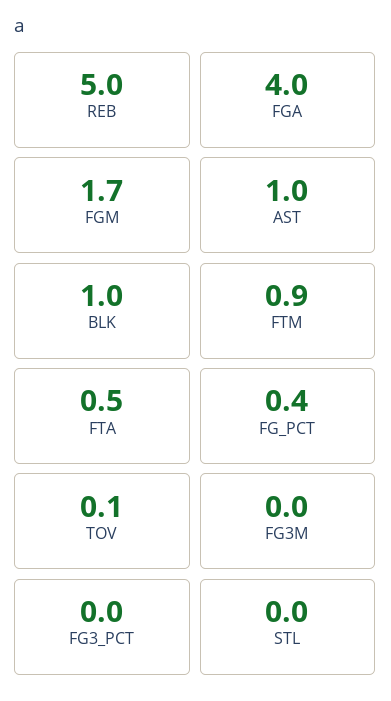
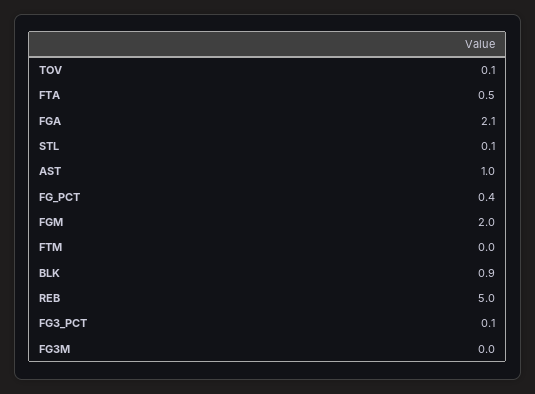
FGA: 4 -> 2.1
FGM: 1.7 -> 2
BLK: 1 -> 0.9
FTM: 0.9 -> 0
FG3_PCT: 0 -> 0.1
STL: 0 -> 0.1

